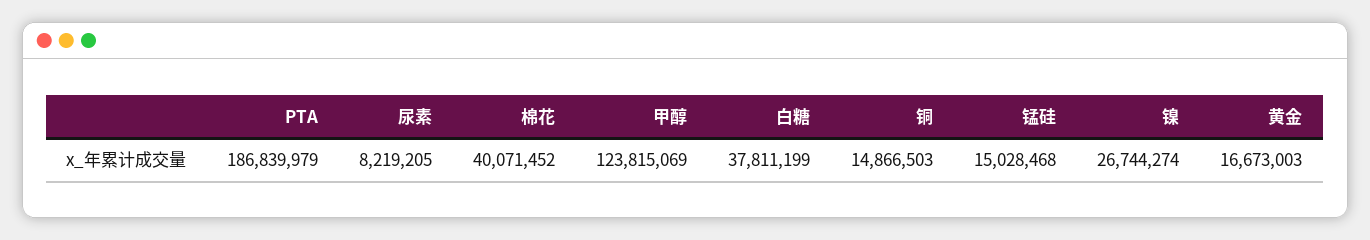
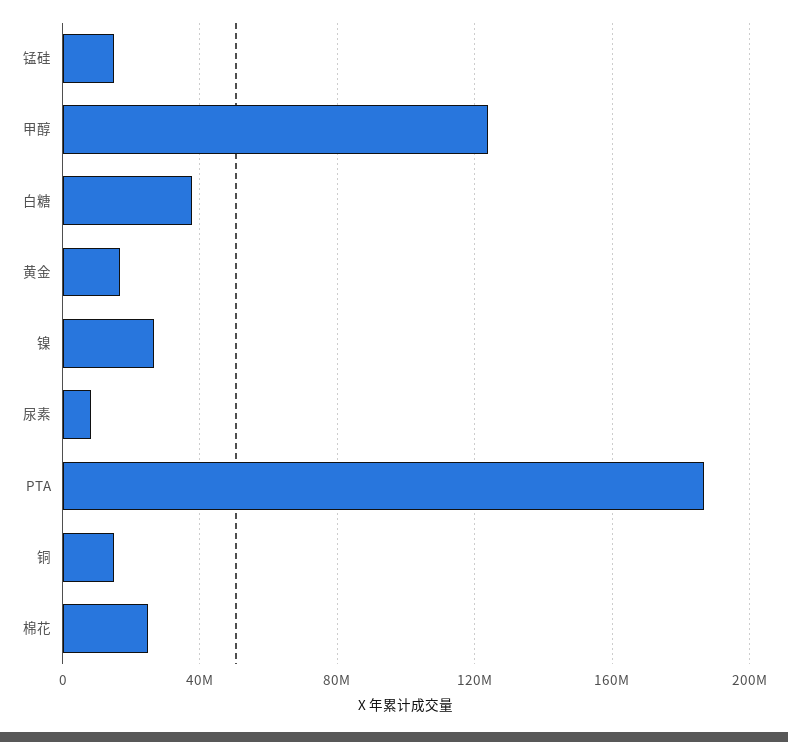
棉花: 40071452 -> 25000000

